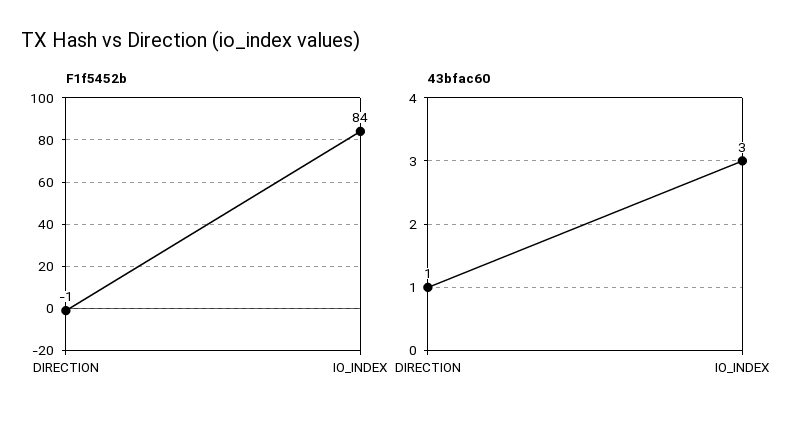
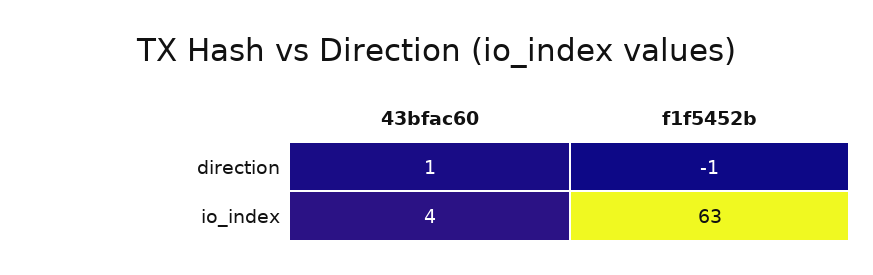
F1f5452b, IO_INDEX: 84 -> 63
43bfac60, IO_INDEX: 3 -> 4

